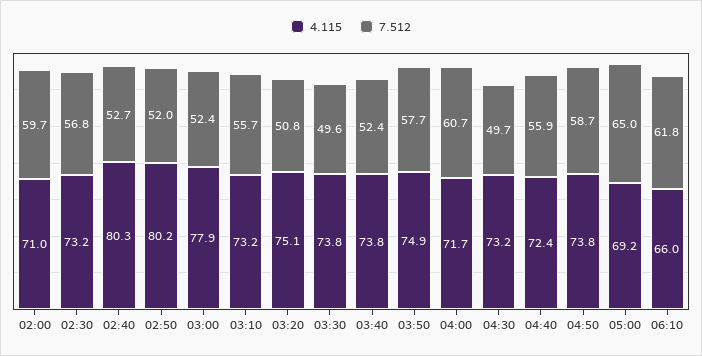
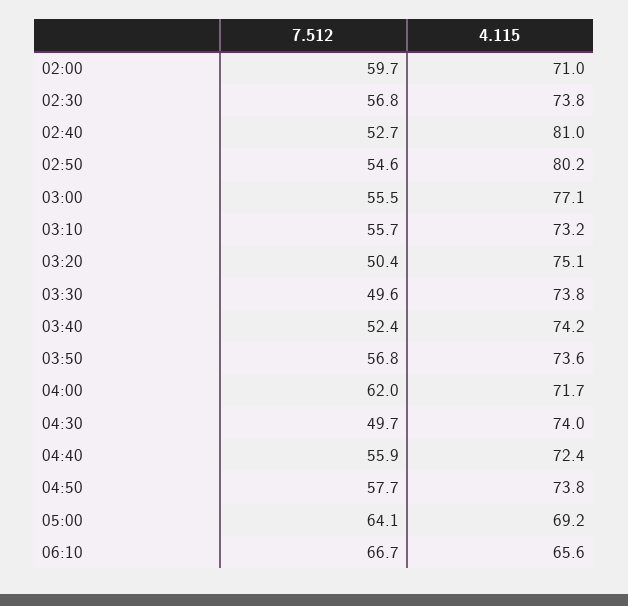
4.115, 02:30: 73.2 -> 73.8
4.115, 02:40: 80.3 -> 81
7.512, 02:50: 52 -> 54.6
4.115, 03:00: 77.9 -> 77.1
7.512, 03:00: 52.4 -> 55.5
7.512, 03:20: 50.8 -> 50.4
4.115, 03:40: 73.8 -> 74.2
4.115, 03:50: 74.9 -> 73.6
7.512, 03:50: 57.7 -> 56.8
7.512, 04:00: 60.7 -> 62
4.115, 04:30: 73.2 -> 74
7.512, 04:50: 58.7 -> 57.7
7.512, 05:00: 65 -> 64.1
4.115, 06:10: 66 -> 65.6
7.512, 06:10: 61.8 -> 66.7

